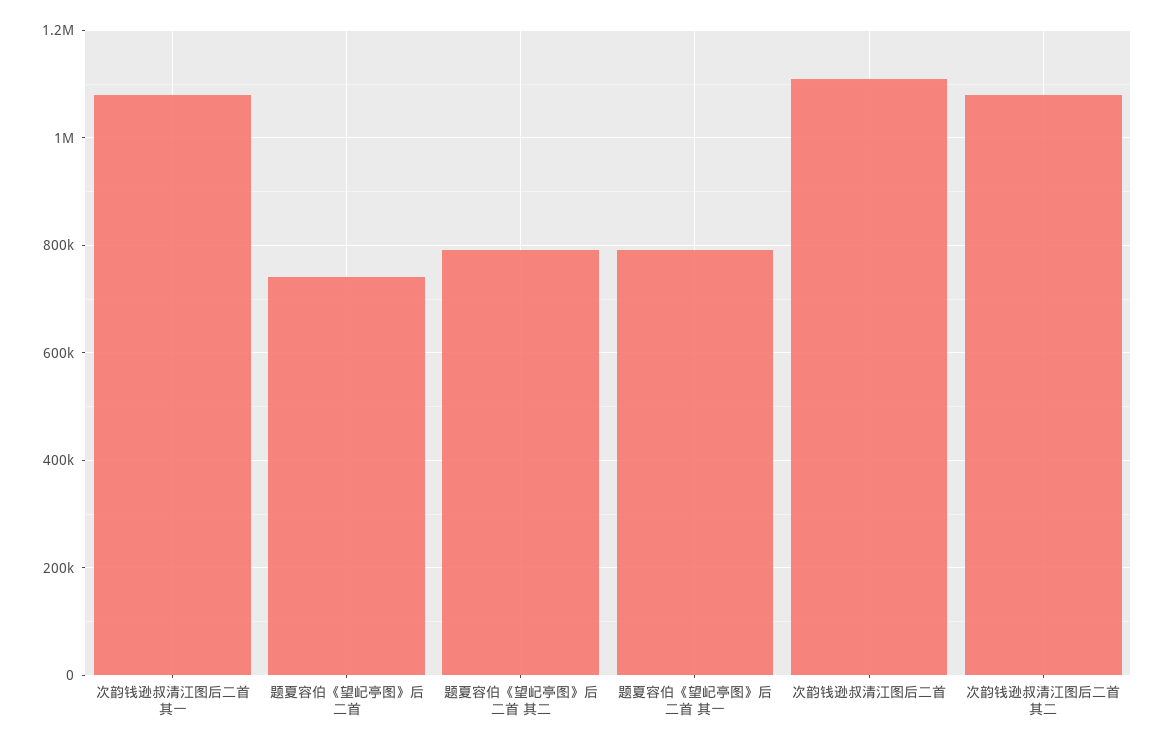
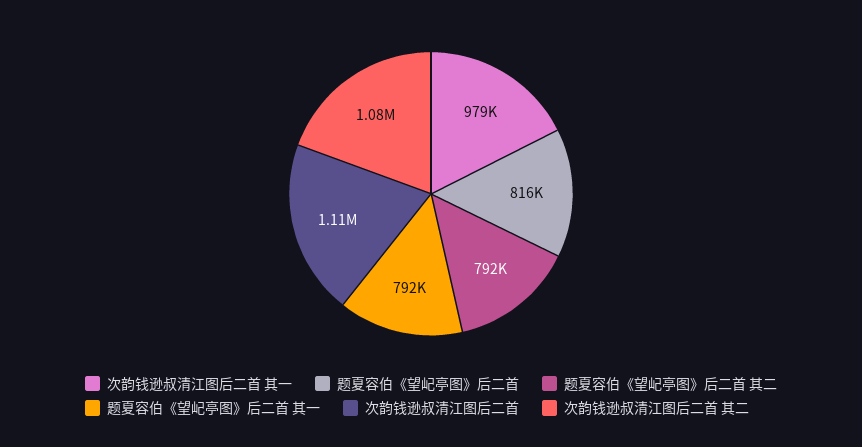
次韵钱逊叔清江图后二首 其一: 1080000 -> 979000
题夏容伯《望屺亭图》后二首: 740000 -> 816000

